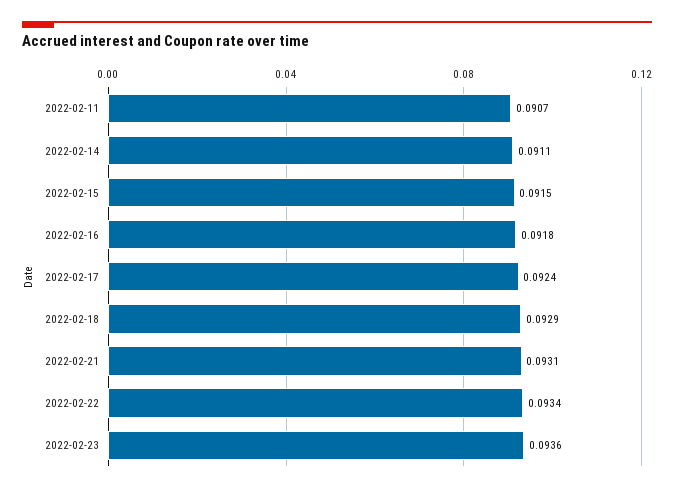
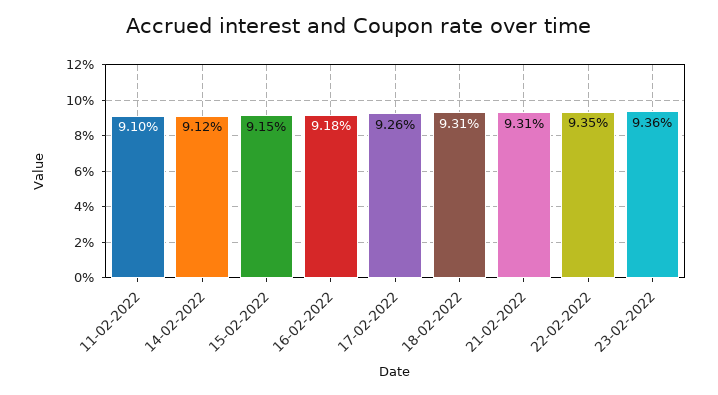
2022-02-11: 0.0907 -> 0.091
2022-02-14: 0.0911 -> 0.0912
2022-02-17: 0.0924 -> 0.0926
2022-02-18: 0.0929 -> 0.0931
2022-02-22: 0.0934 -> 0.0935

